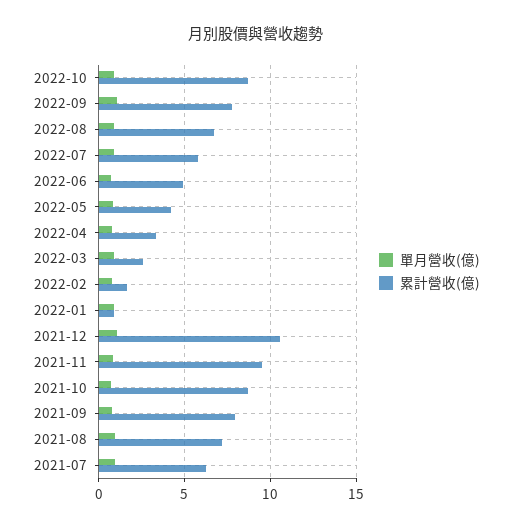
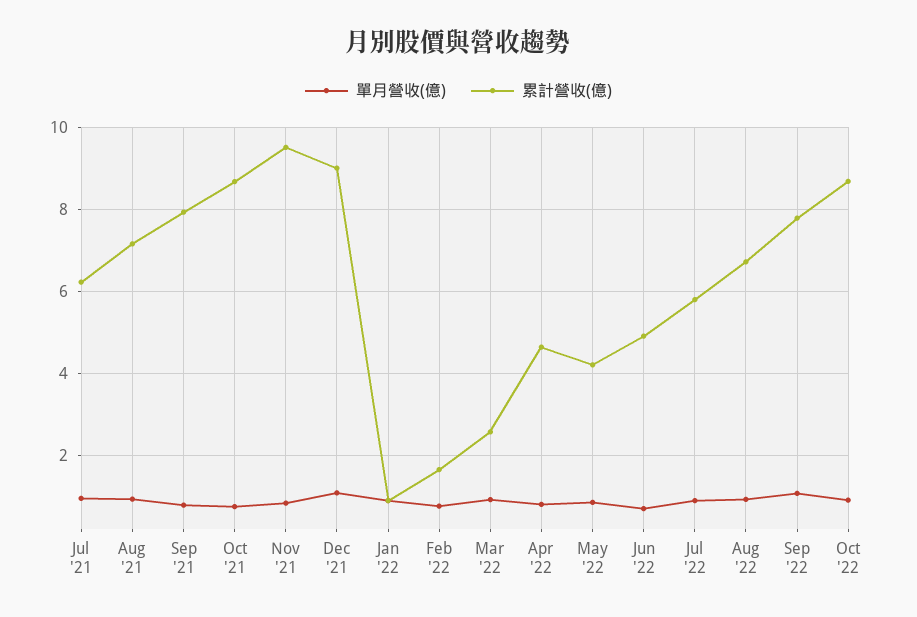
累計營收(億), 2022-04: 3.5 -> 4.6
累計營收(億), 2021-12: 10.5 -> 9

